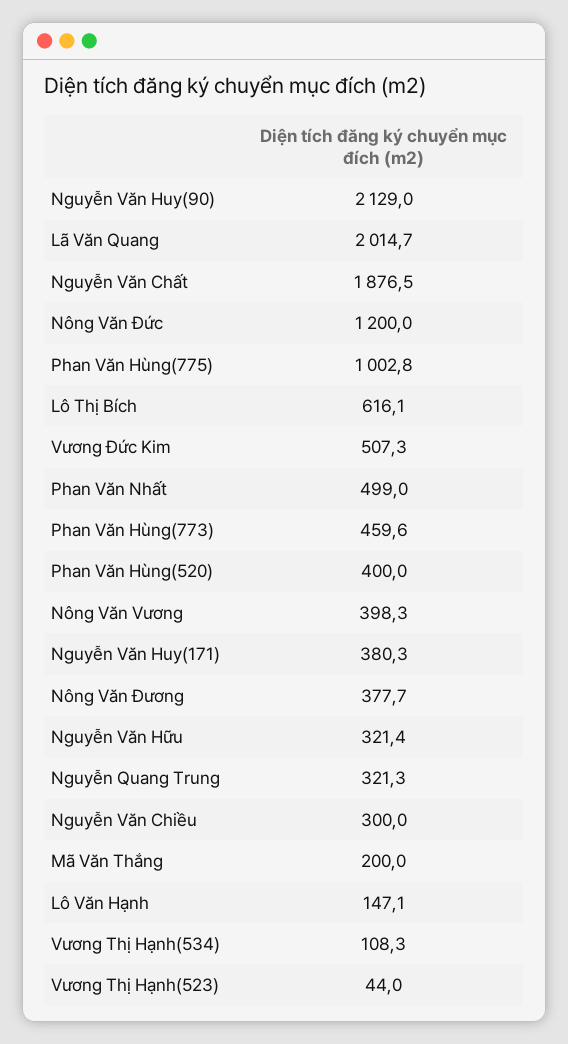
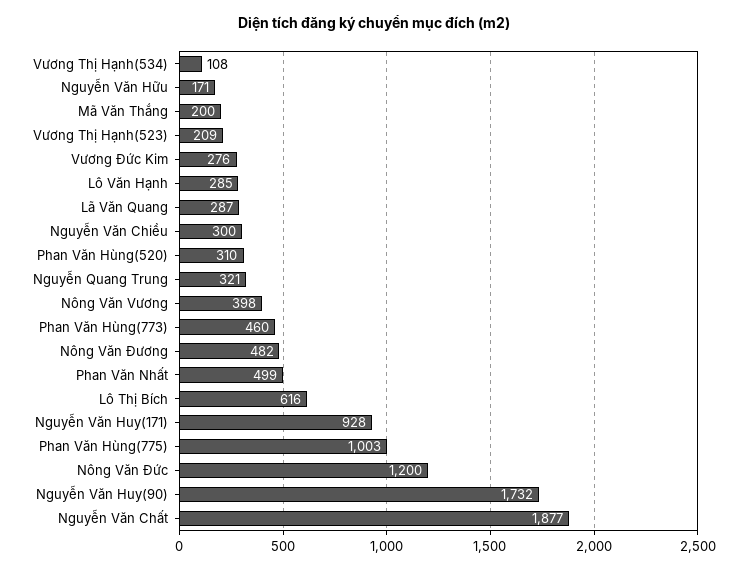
Nguyễn Văn Huy(90): 2129 -> 1732
Lã Văn Quang: 2014.7 -> 287
Vương Đức Kim: 507.3 -> 276
Phan Văn Hùng(520): 400 -> 310
Nguyễn Văn Huy(171): 380.3 -> 928
Nông Văn Đương: 377.7 -> 482
Nguyễn Văn Hữu: 321.4 -> 171
Lô Văn Hạnh: 147.1 -> 285
Vương Thị Hạnh(523): 44 -> 209

